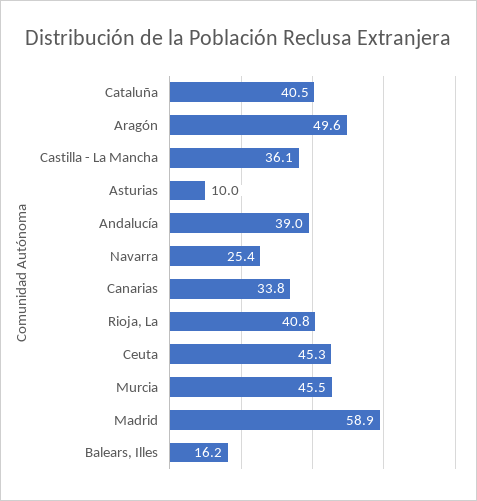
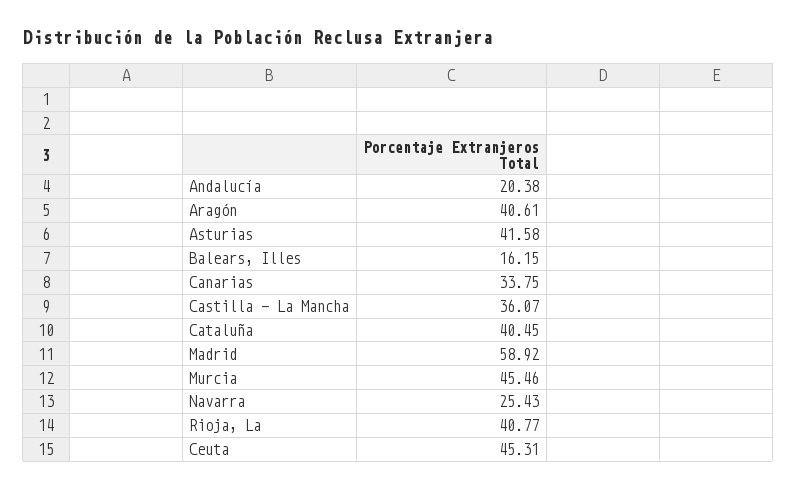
Aragón: 49.6 -> 40.61
Asturias: 10 -> 41.58
Andalucía: 39 -> 20.38

